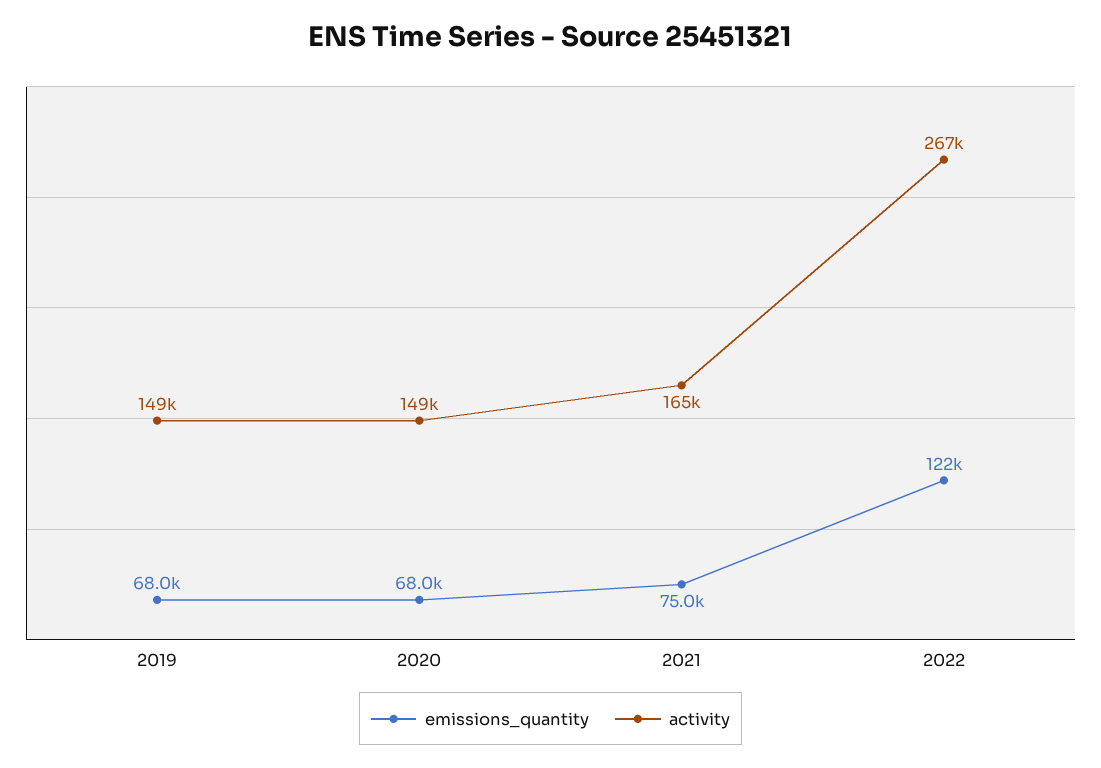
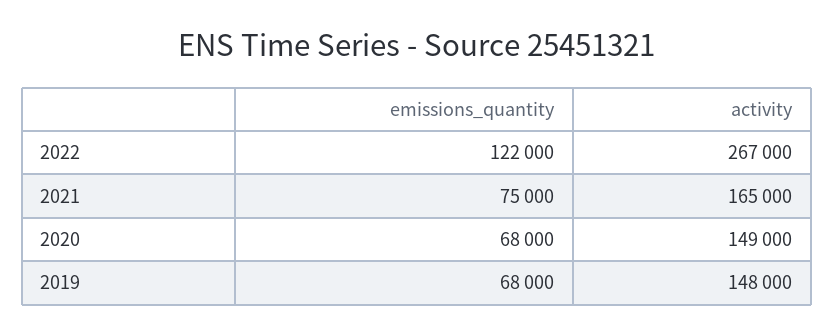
activity, 2019: 149000 -> 148000

